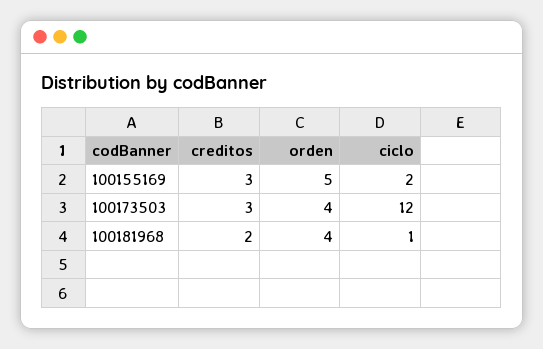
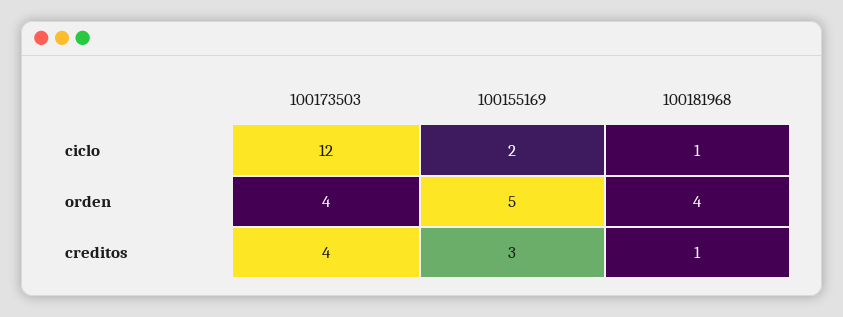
creditos, 100173503: 3 -> 4
creditos, 100181968: 2 -> 1

